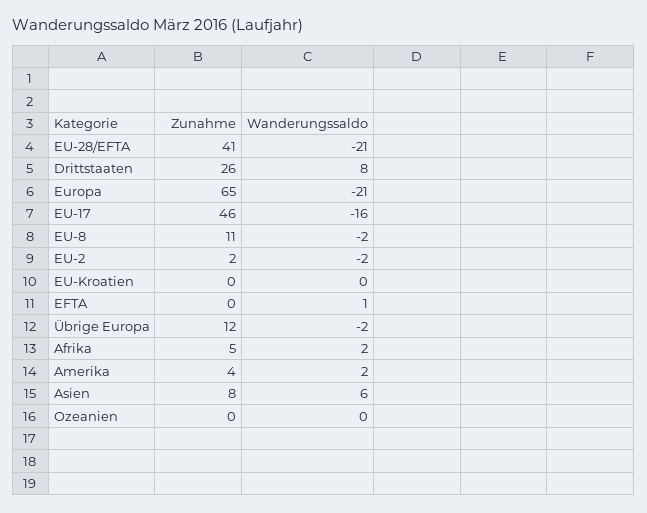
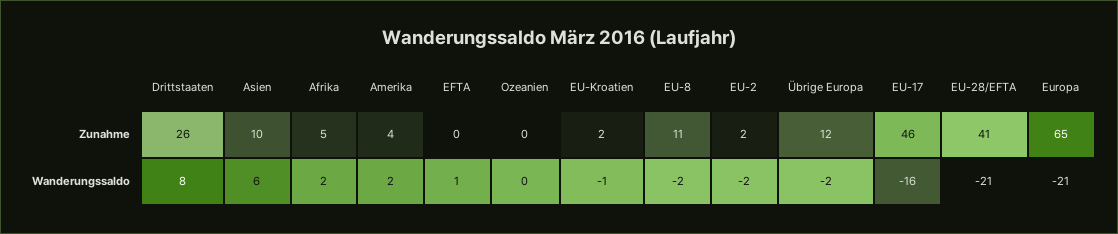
Zunahme, EU-Kroatien: 0 -> 2
Wanderungssaldo, EU-Kroatien: 0 -> -1
Zunahme, Asien: 8 -> 10

